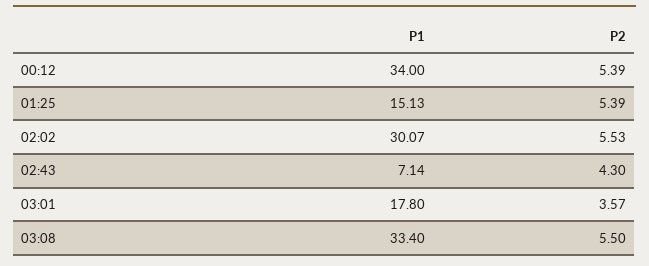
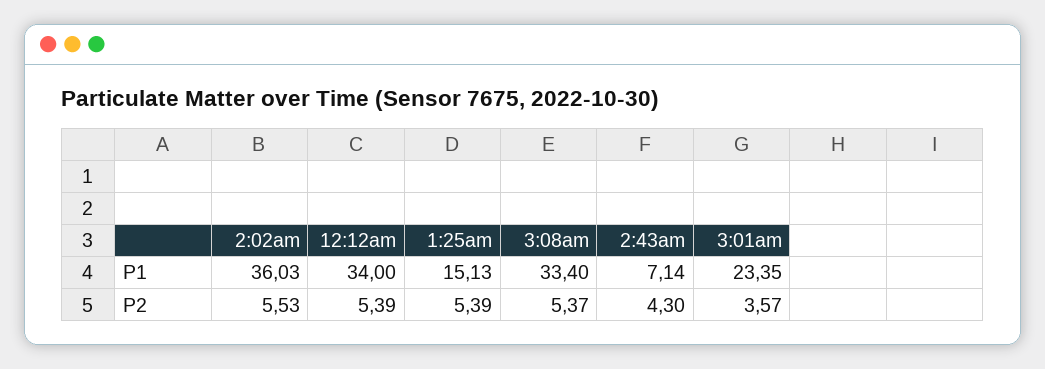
P1, 02:02: 30.07 -> 36.03
P1, 03:01: 17.8 -> 23.35
P2, 03:08: 5.5 -> 5.37

